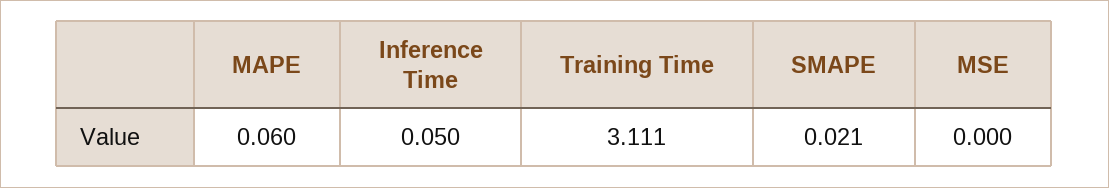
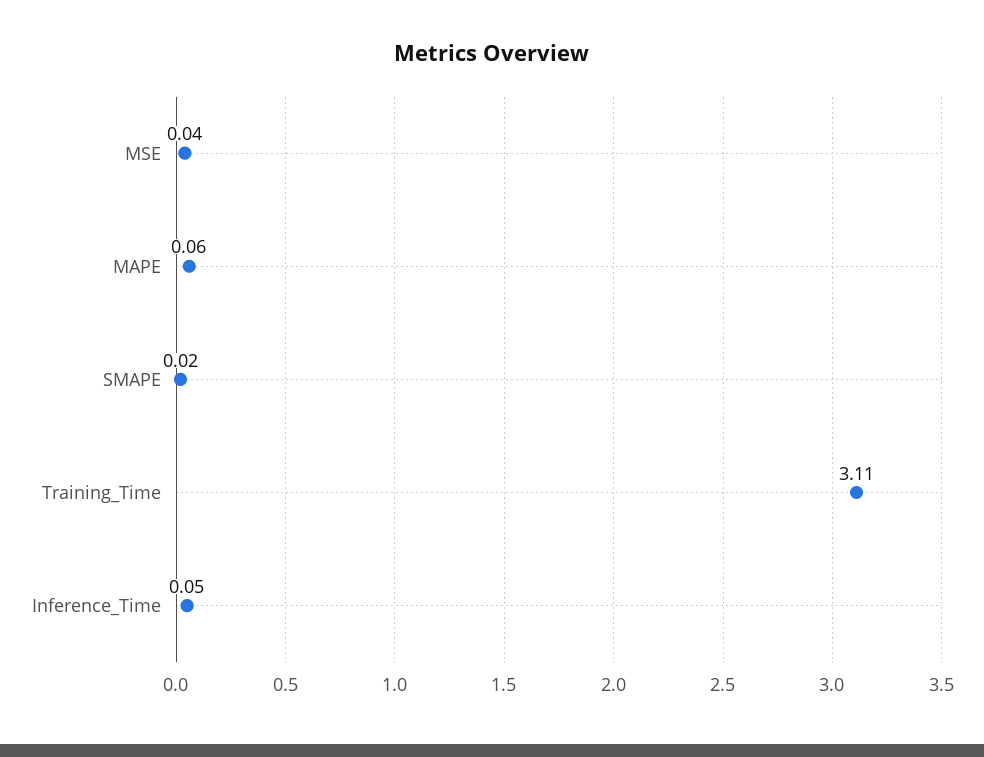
MSE: 0 -> 0.04

